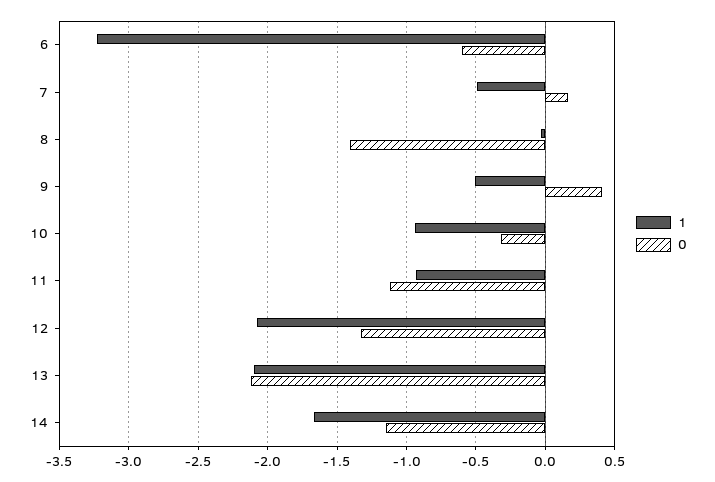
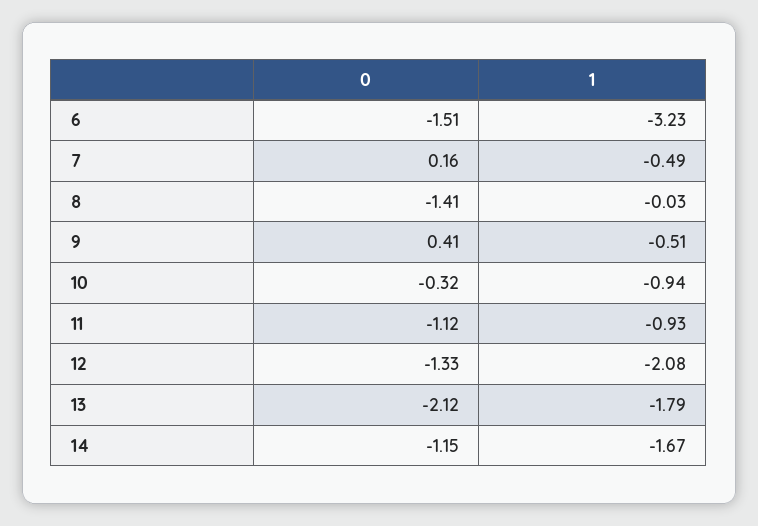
0, 6: -0.6 -> -1.51
1, 13: -2.1 -> -1.79

